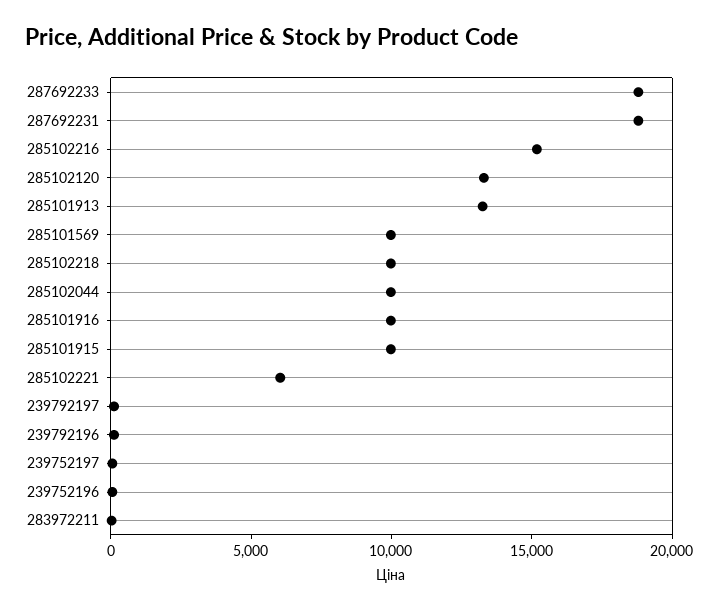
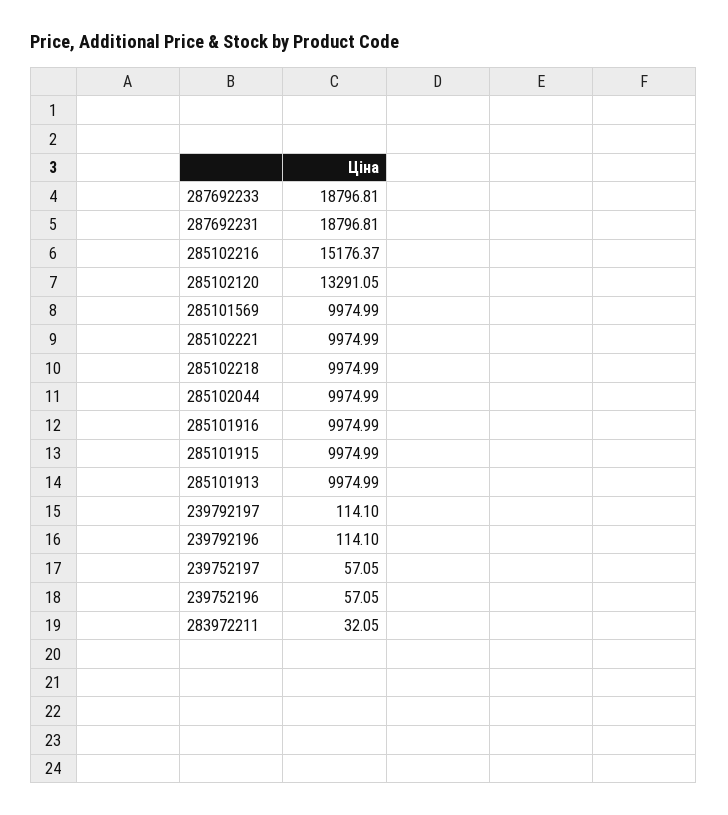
285101913: 13000 -> 9974.99
285102221: 6000 -> 9974.99

